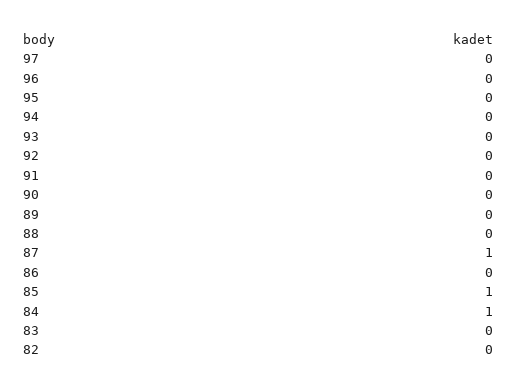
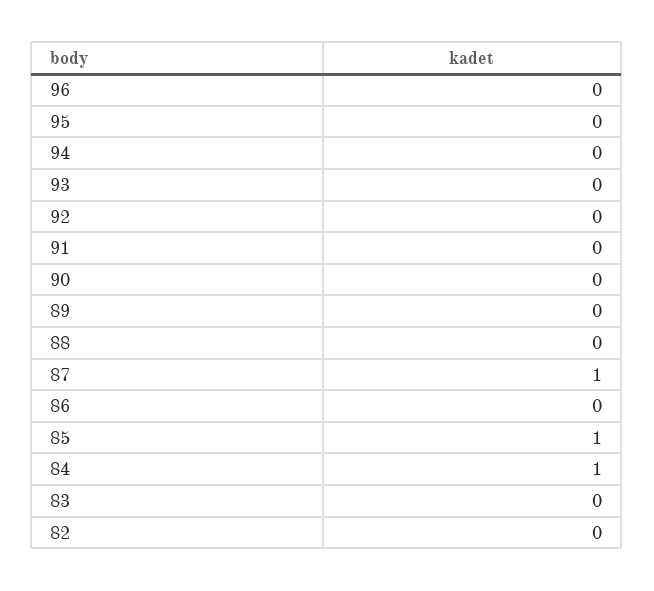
97: 0 -> none

